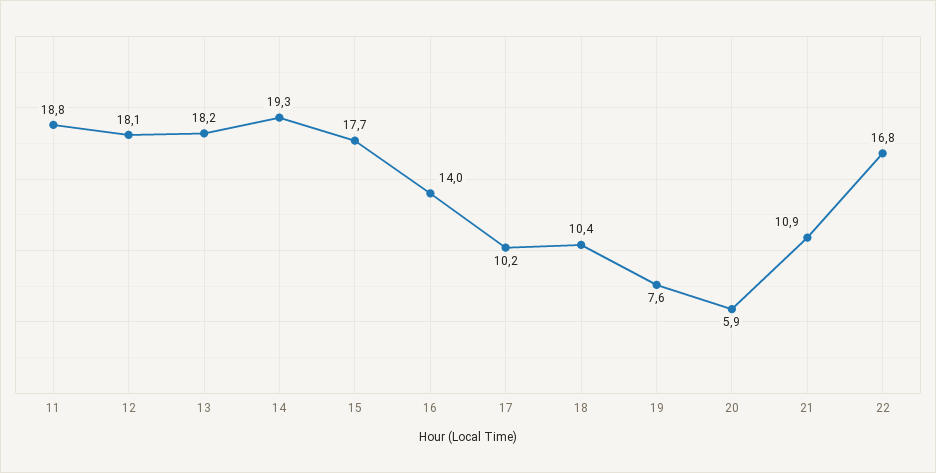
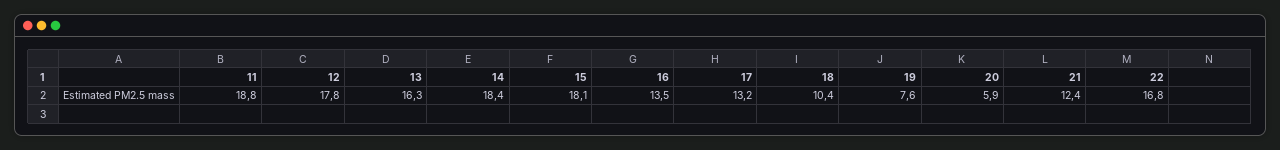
12: 18.1 -> 17.8
13: 18.2 -> 16.3
14: 19.3 -> 18.4
15: 17.7 -> 18.1
16: 14 -> 13.5
17: 10.2 -> 13.2
21: 10.9 -> 12.4

